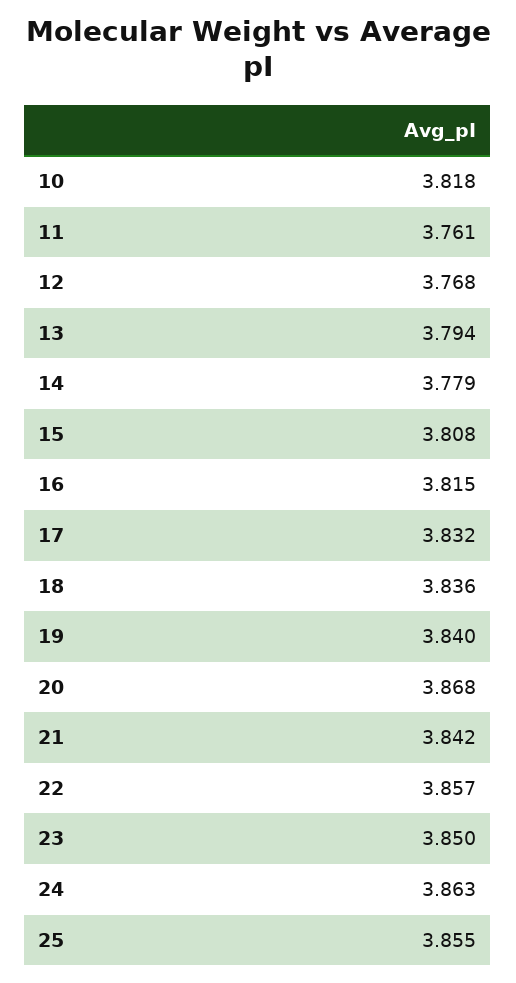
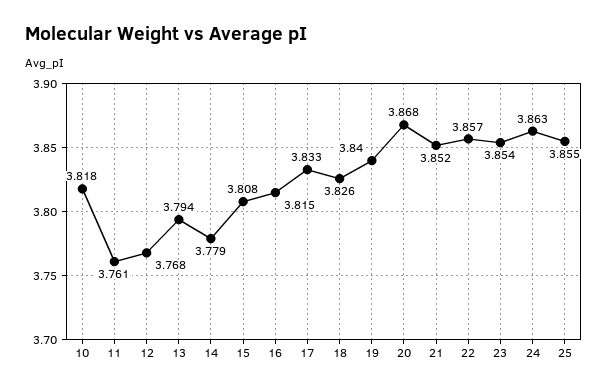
17: 3.832 -> 3.833
18: 3.836 -> 3.826
21: 3.842 -> 3.852
23: 3.85 -> 3.854

